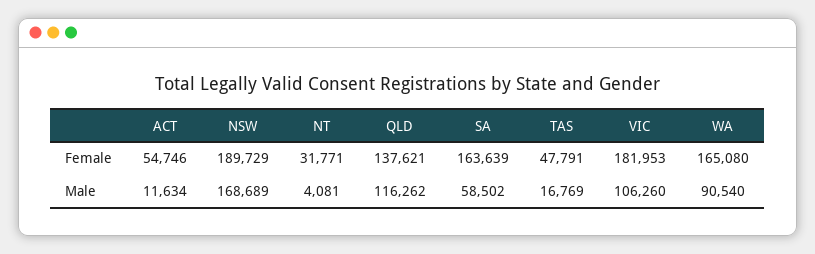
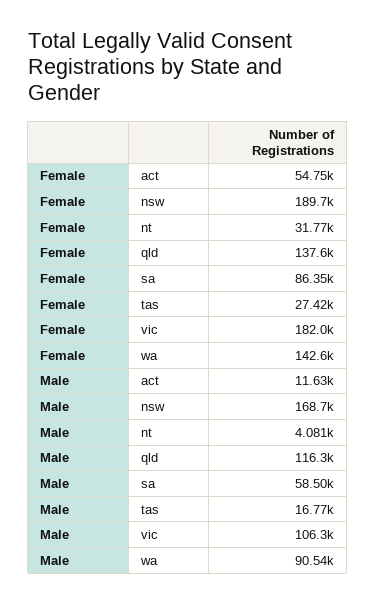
SA, Female: 163639 -> 86350
TAS, Female: 47791 -> 27420
WA, Female: 165080 -> 142600

